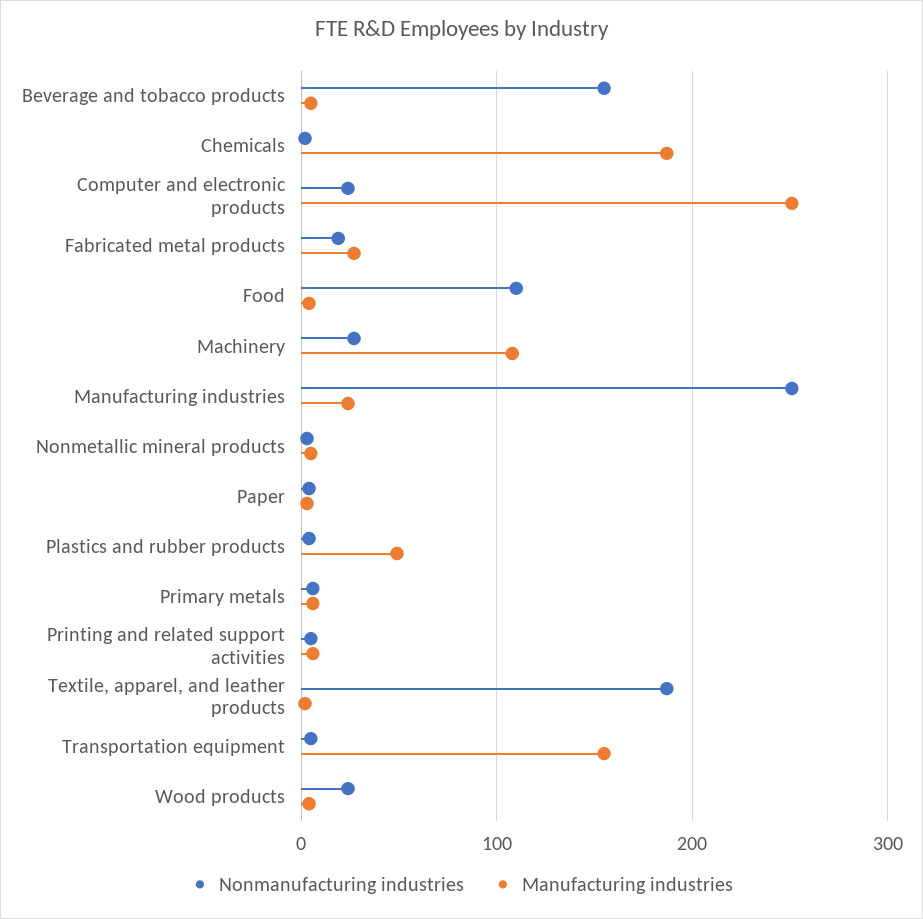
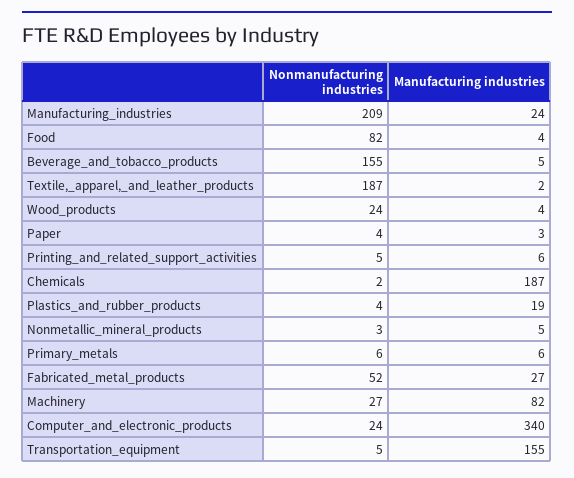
Manufacturing industries, Computer and electronic products: 250 -> 340
Nonmanufacturing industries, Fabricated metal products: 20 -> 52
Nonmanufacturing industries, Food: 110 -> 82
Manufacturing industries, Machinery: 110 -> 82
Nonmanufacturing industries, Manufacturing industries: 250 -> 209
Manufacturing industries, Plastics and rubber products: 50 -> 19

